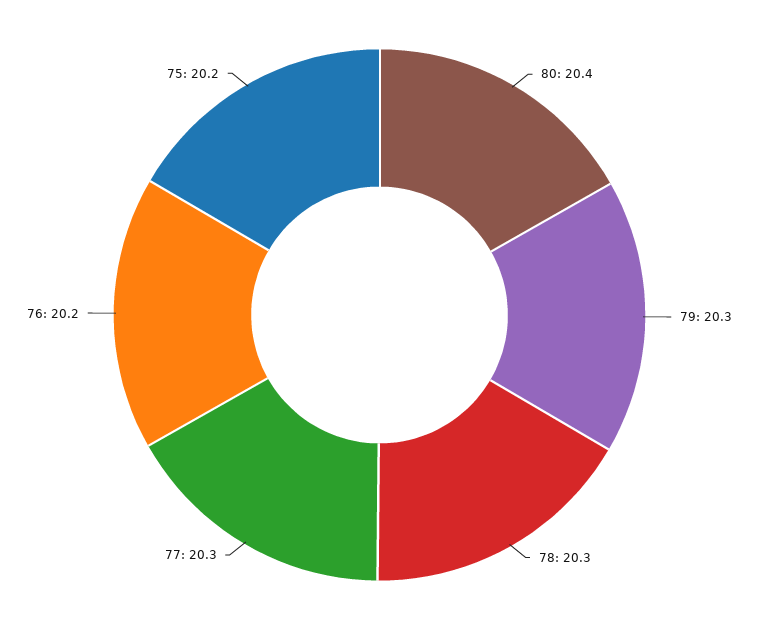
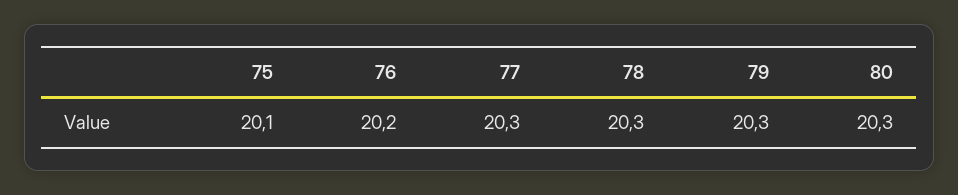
80: 20.4 -> 20.3
75: 20.2 -> 20.1

